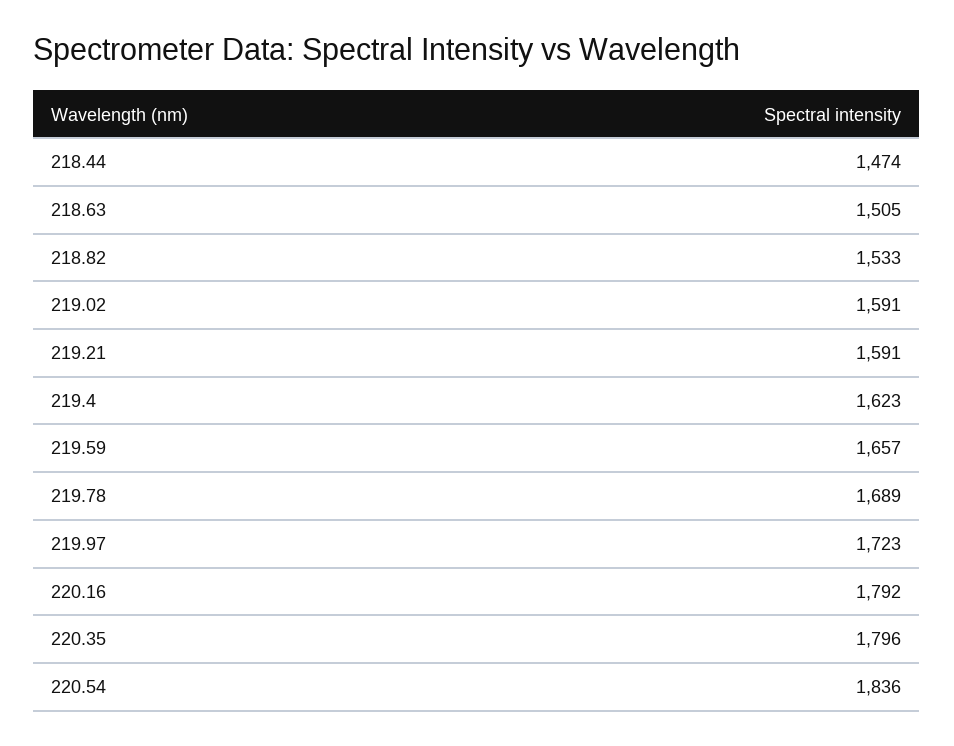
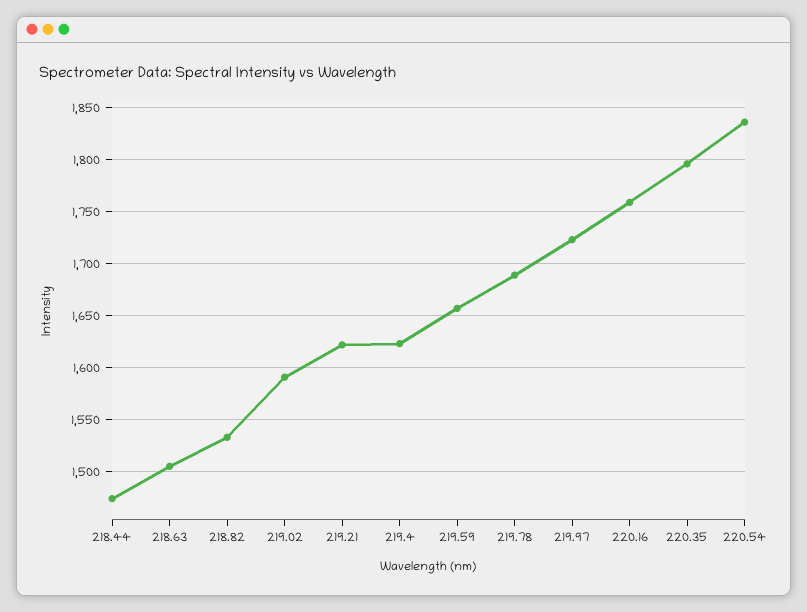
219.21: 1591 -> 1620
220.16: 1792 -> 1760

